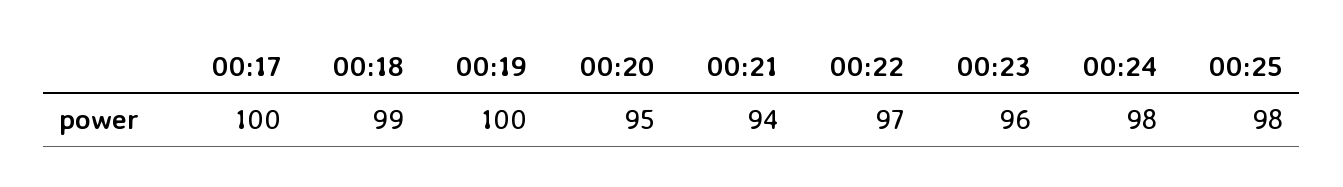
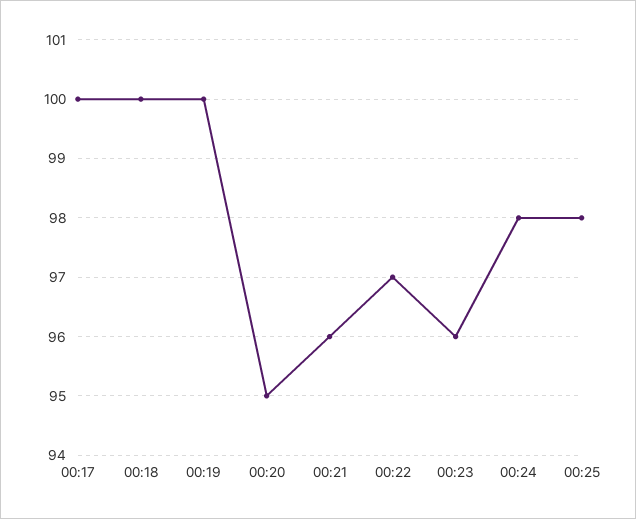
00:18: 99 -> 100
00:21: 94 -> 96

